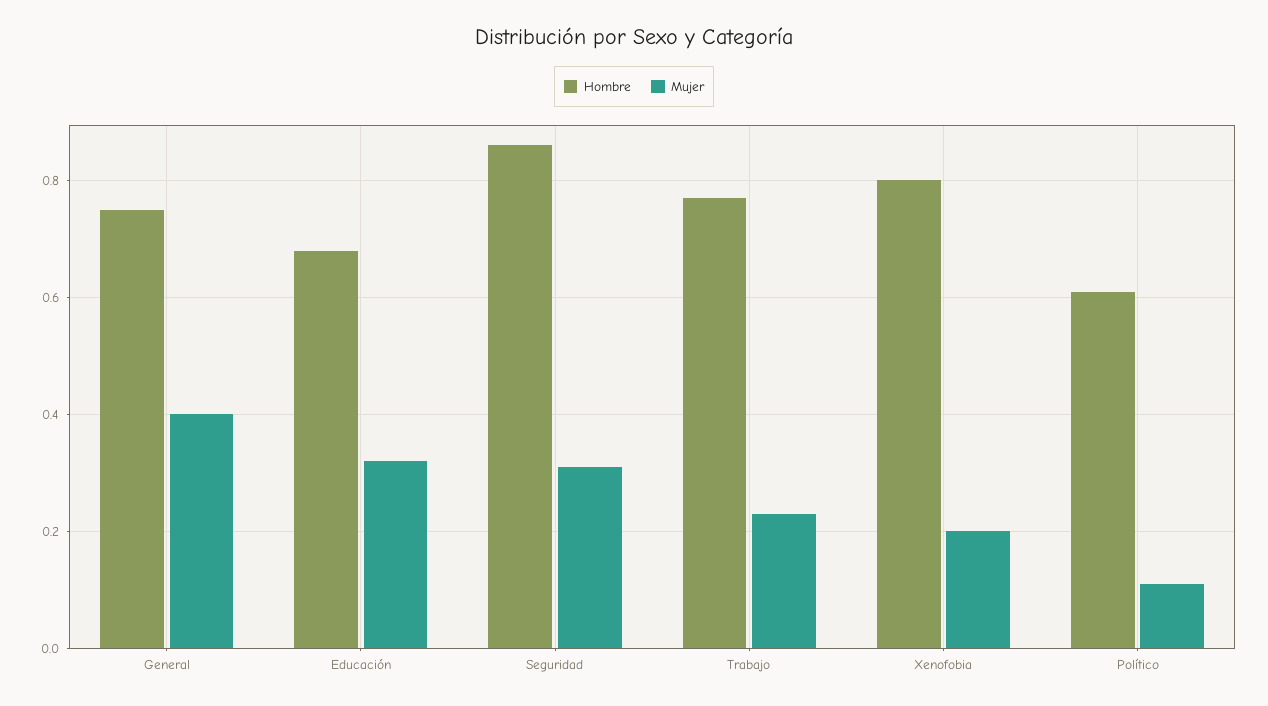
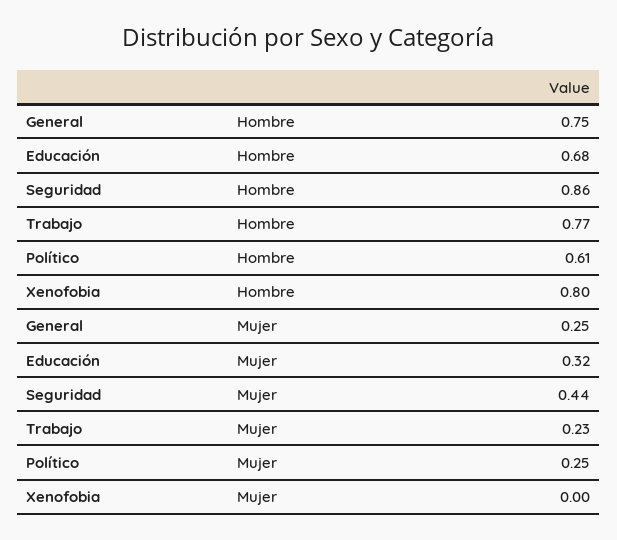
Mujer, General: 0.4 -> 0.25
Mujer, Seguridad: 0.3 -> 0.44
Mujer, Xenofobia: 0.2 -> 0
Mujer, Político: 0.1 -> 0.25

